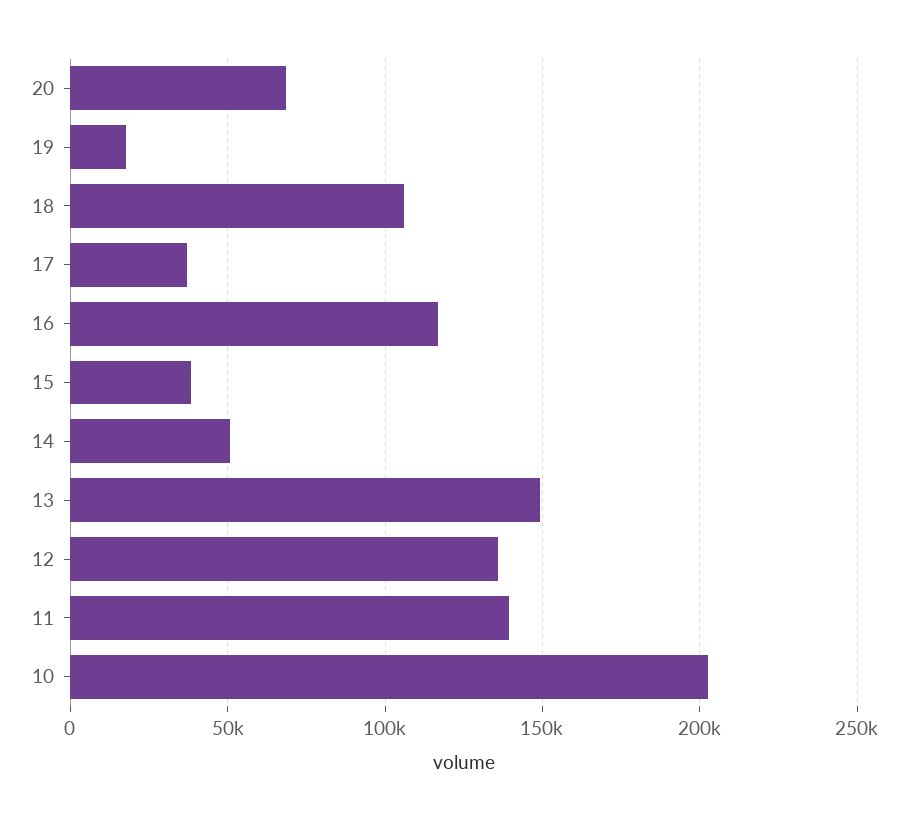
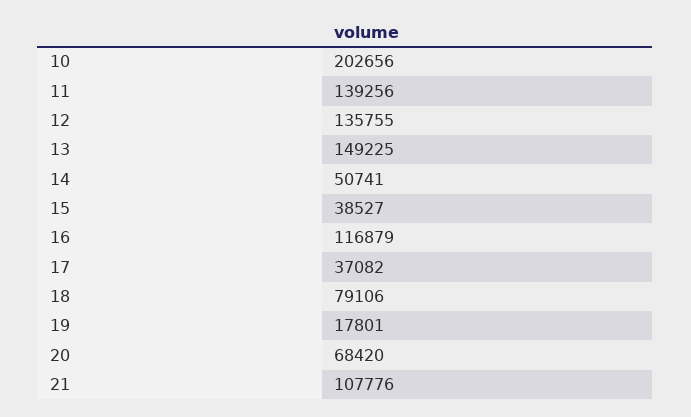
18: 105000 -> 79106
21: none -> 107776

